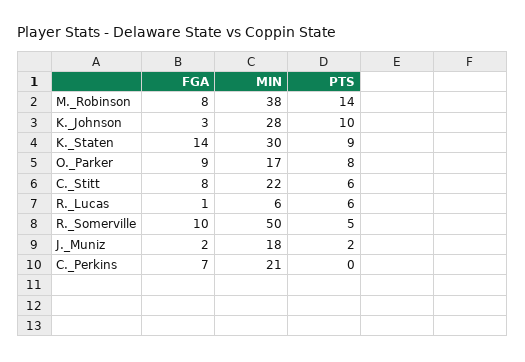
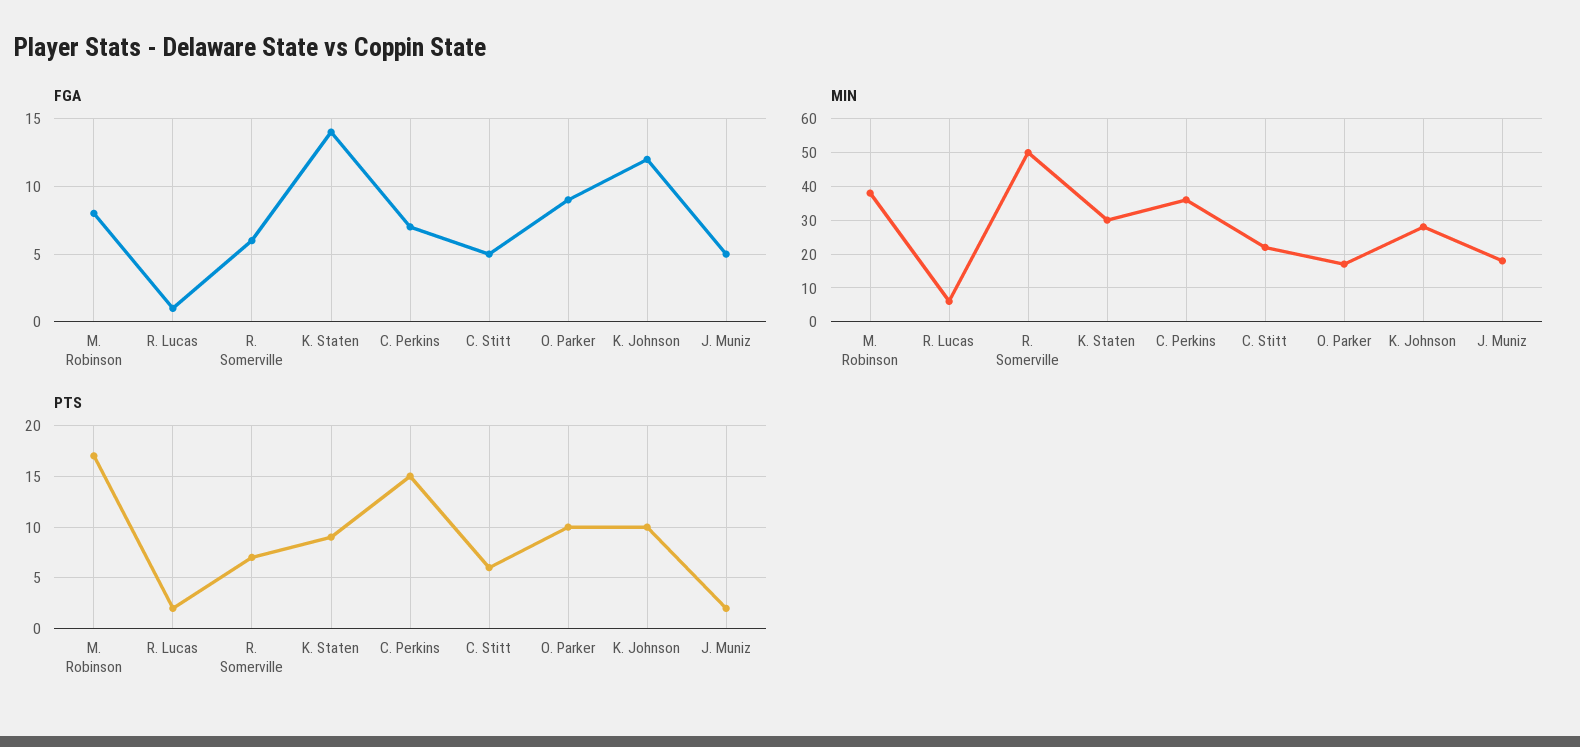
PTS, M._Robinson: 14 -> 17
FGA, K._Johnson: 3 -> 12
PTS, O._Parker: 8 -> 10
FGA, C._Stitt: 8 -> 5
PTS, R._Lucas: 6 -> 2
FGA, R._Somerville: 10 -> 6
PTS, R._Somerville: 5 -> 7
FGA, J._Muniz: 2 -> 5
MIN, C._Perkins: 21 -> 35
PTS, C._Perkins: 0 -> 15

